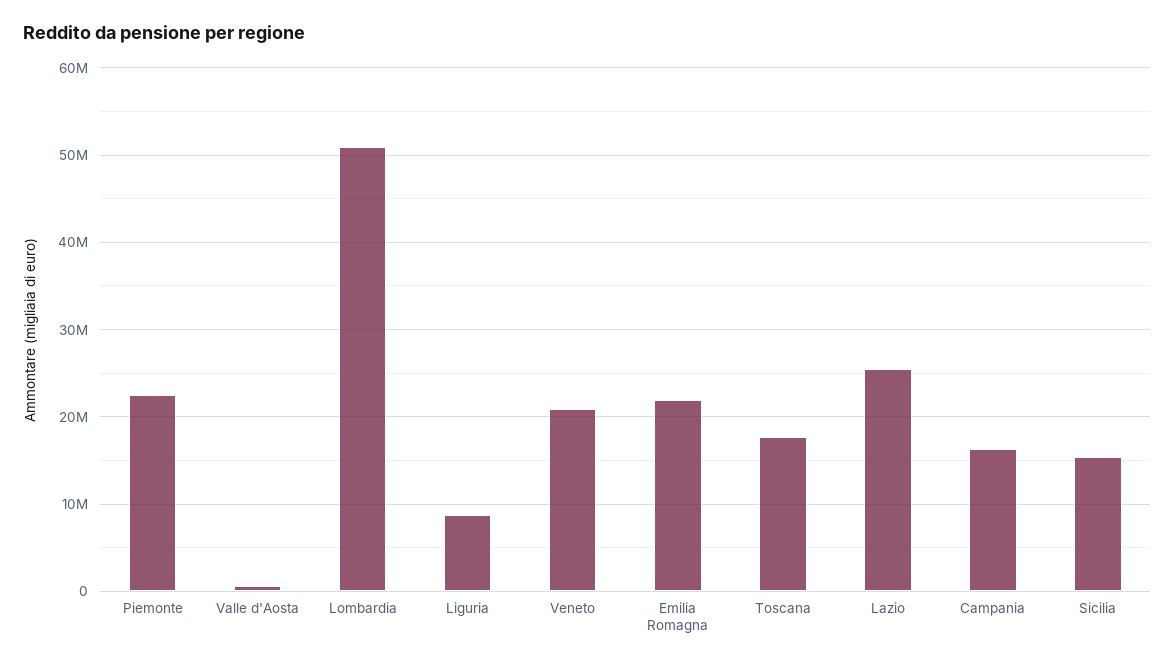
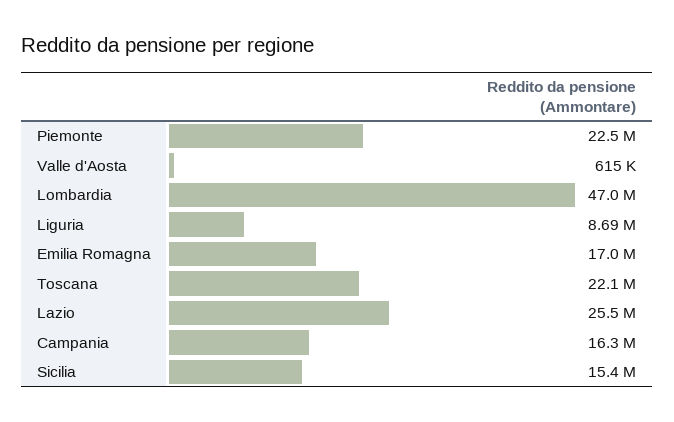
Lombardia: 51000000 -> 47000000
Veneto: 21000000 -> none
Emilia Romagna: 22000000 -> 17000000
Toscana: 18000000 -> 22100000

